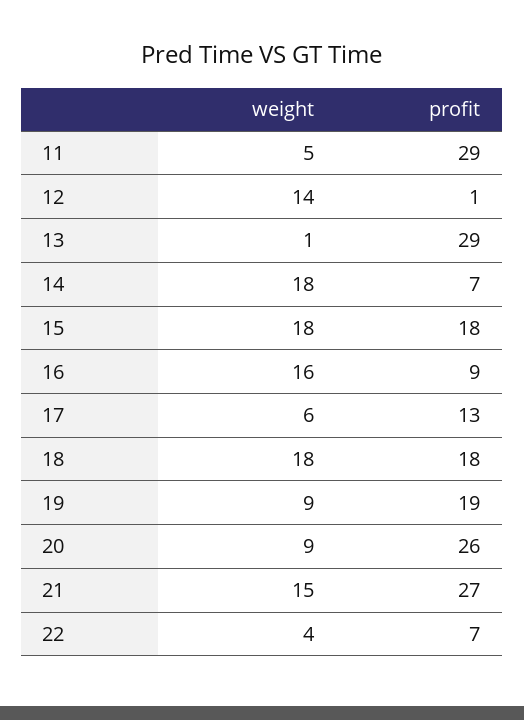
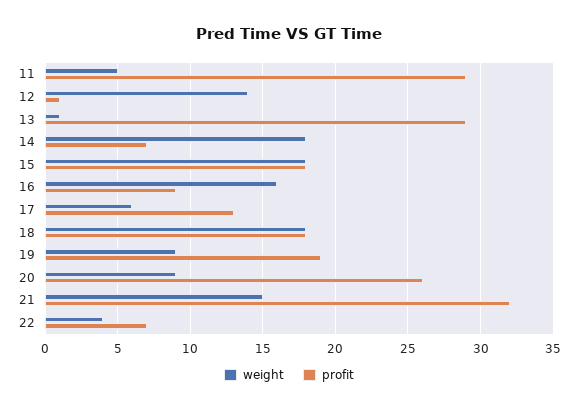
profit, 21: 27 -> 32

